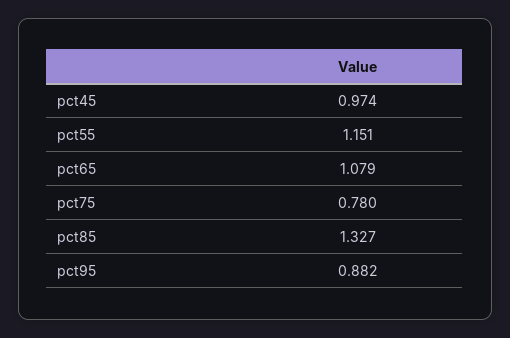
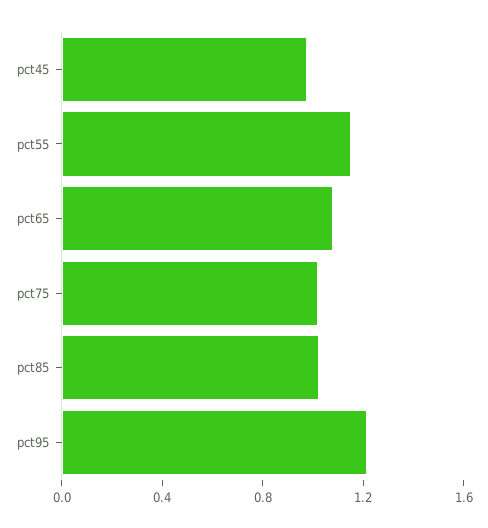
pct75: 0.78 -> 1
pct85: 1.327 -> 1
pct95: 0.882 -> 1.2

